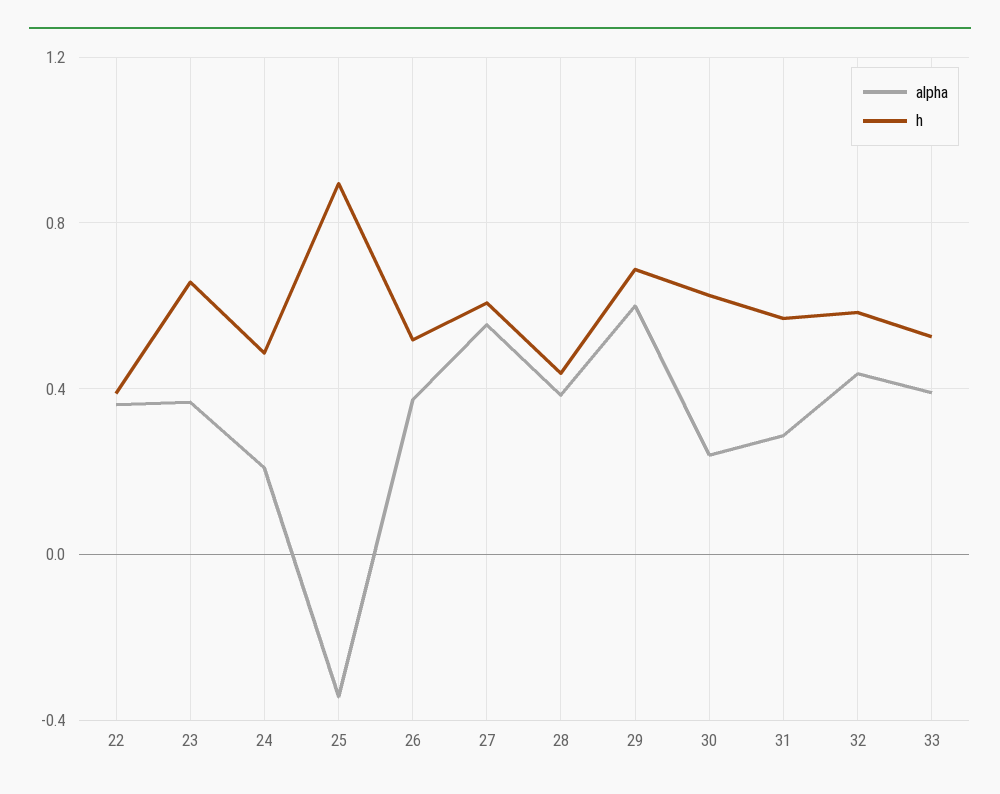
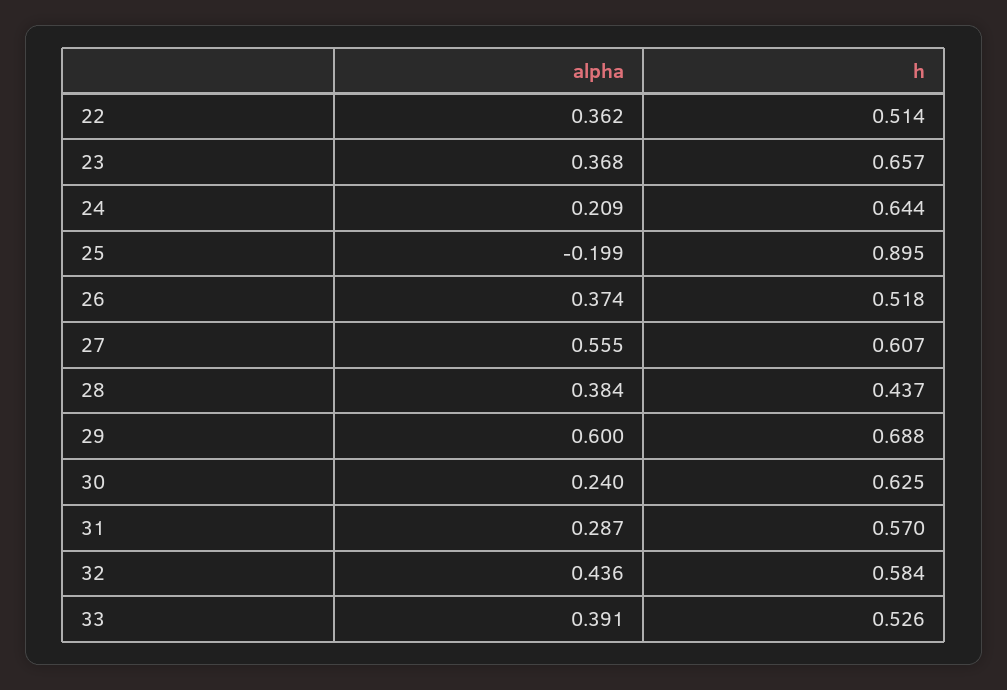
h, 22: 0.4 -> 0.514
h, 24: 0.5 -> 0.644
alpha, 25: -0.35 -> -0.199

